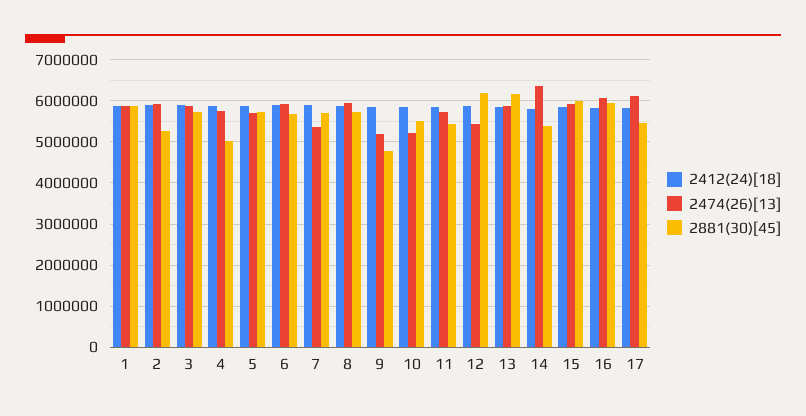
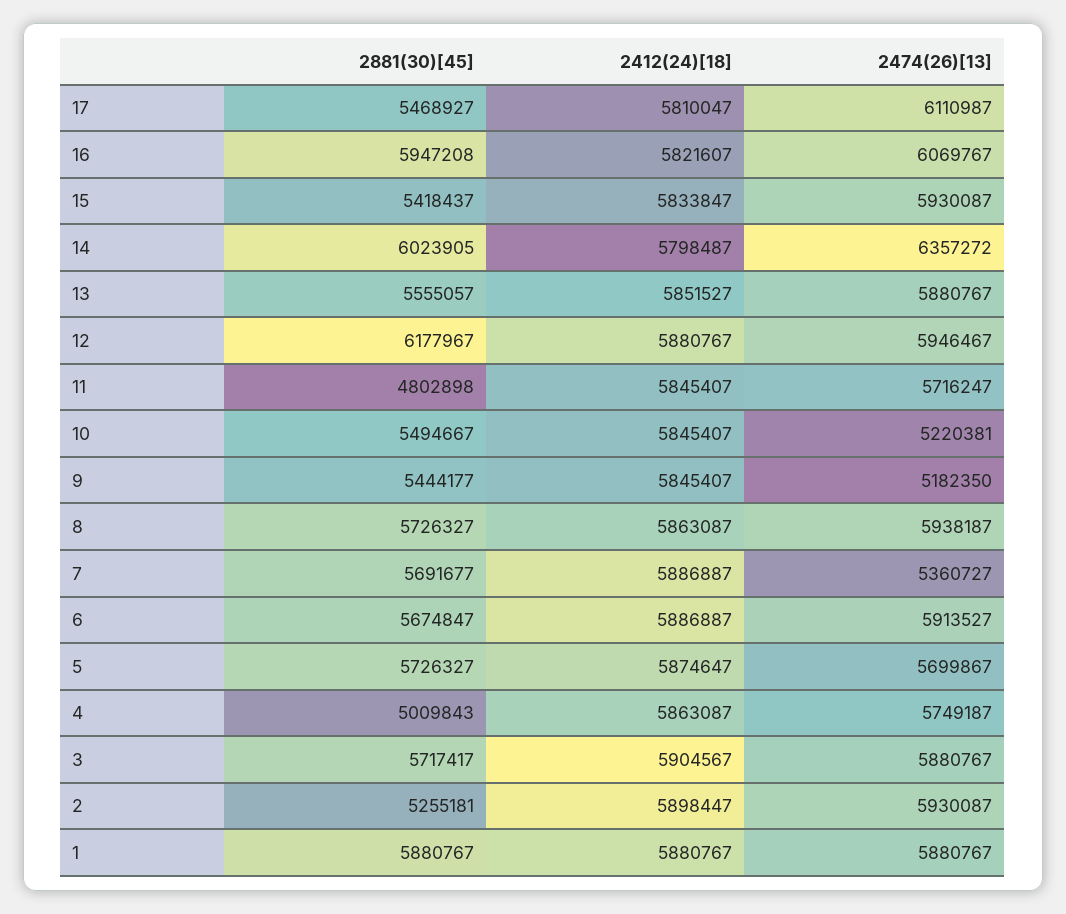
2881(30)[45], 9: 4800000 -> 5444177
2881(30)[45], 11: 5400000 -> 4802898
2474(26)[13], 12: 5400000 -> 5946467
2881(30)[45], 13: 6200000 -> 5555057
2881(30)[45], 14: 5400000 -> 6023905
2881(30)[45], 15: 6000000 -> 5418437

